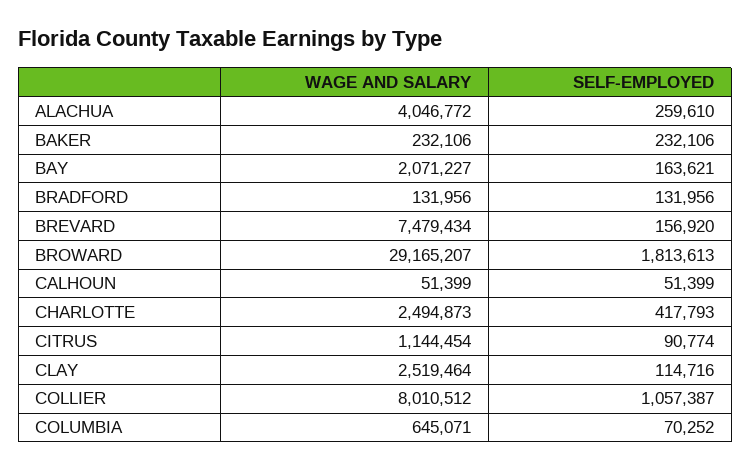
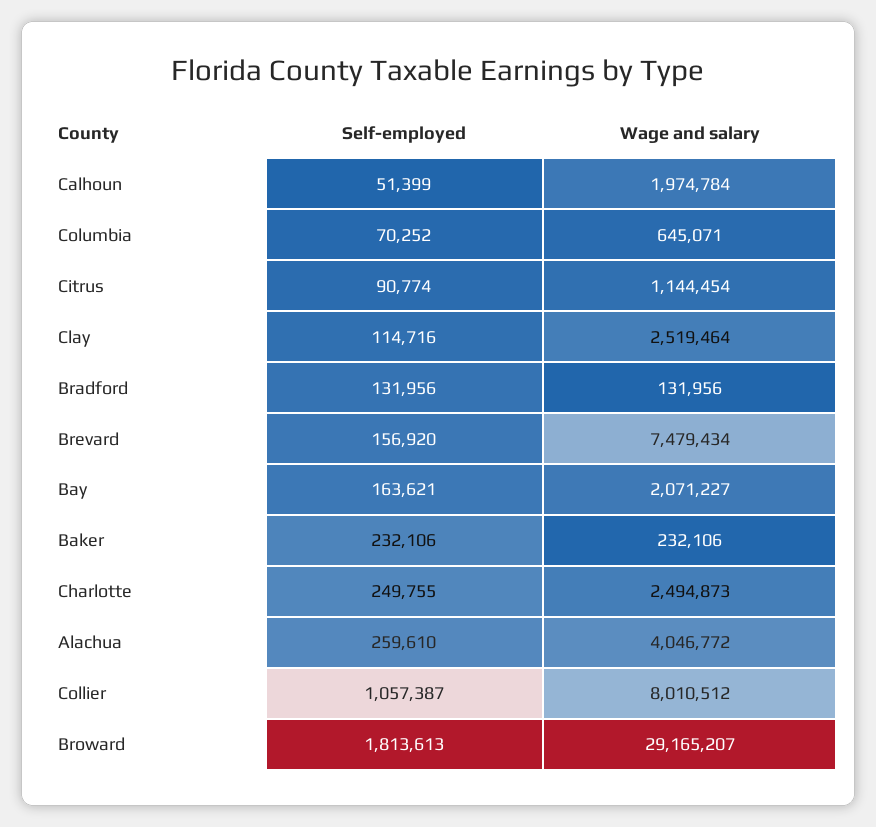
WAGE AND SALARY, CALHOUN: 51399 -> 1974784
SELF-EMPLOYED, CHARLOTTE: 417793 -> 249755

